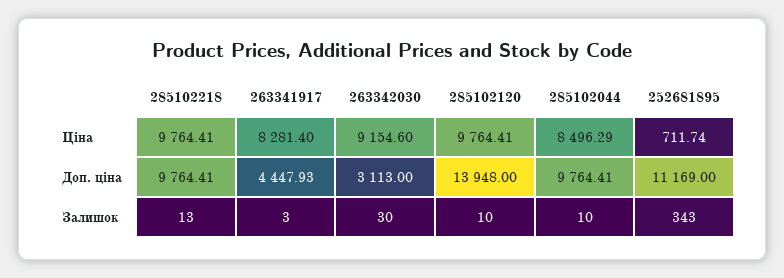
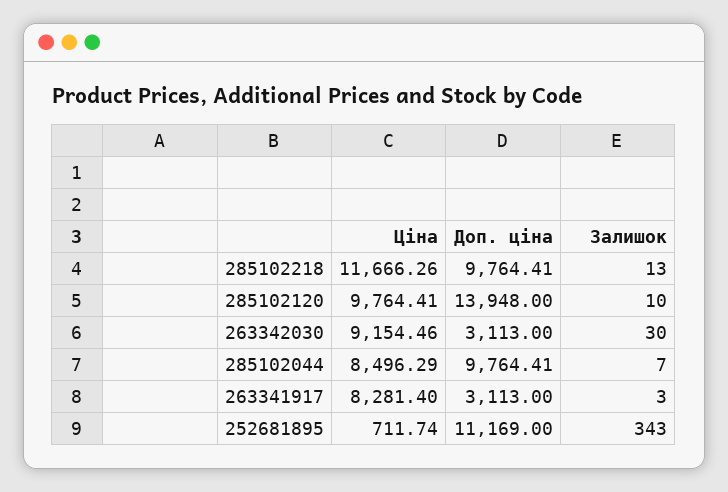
285102218, Ціна: 9764.41 -> 11666.26
263342030, Ціна: 9154.6 -> 9154.46
263341917, Доп. ціна: 4447.93 -> 3113
285102044, Залишок: 10 -> 7

